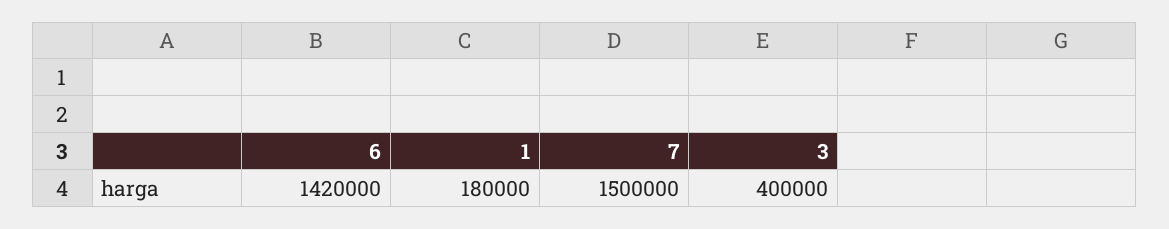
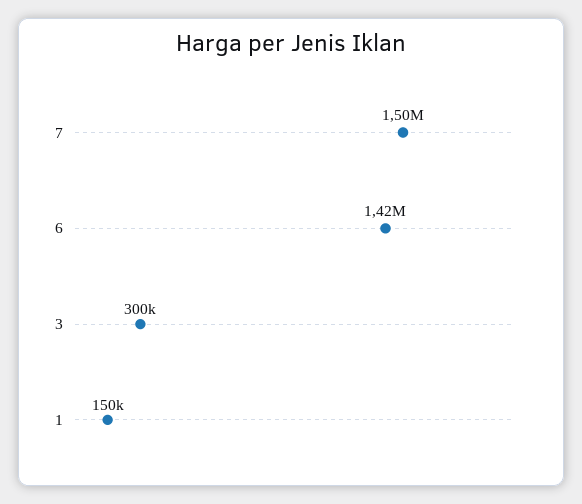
1: 180000 -> 150000
3: 400000 -> 300000

